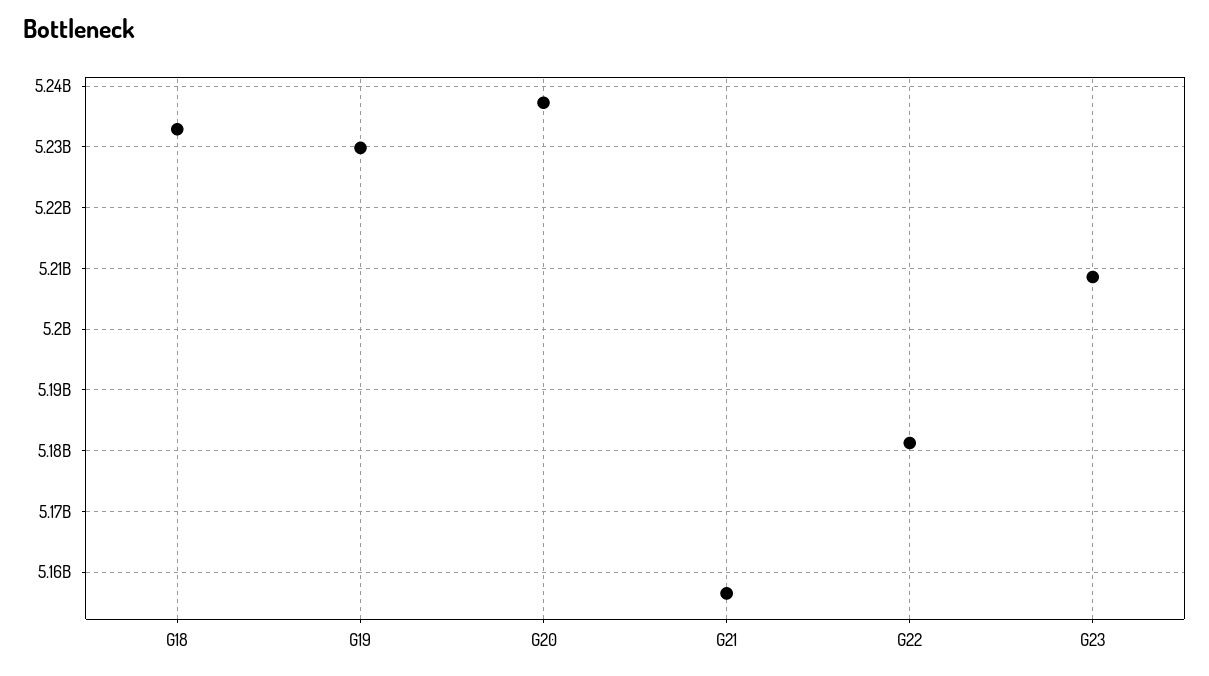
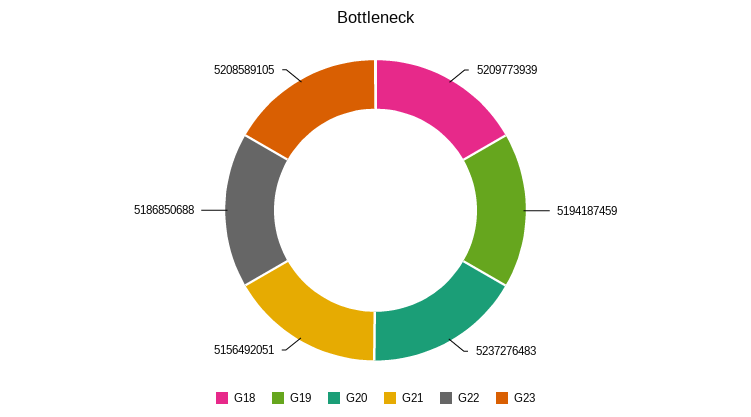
G18: 5233000000 -> 5209773939
G19: 5230000000 -> 5194187459
G22: 5181000000 -> 5186850688

